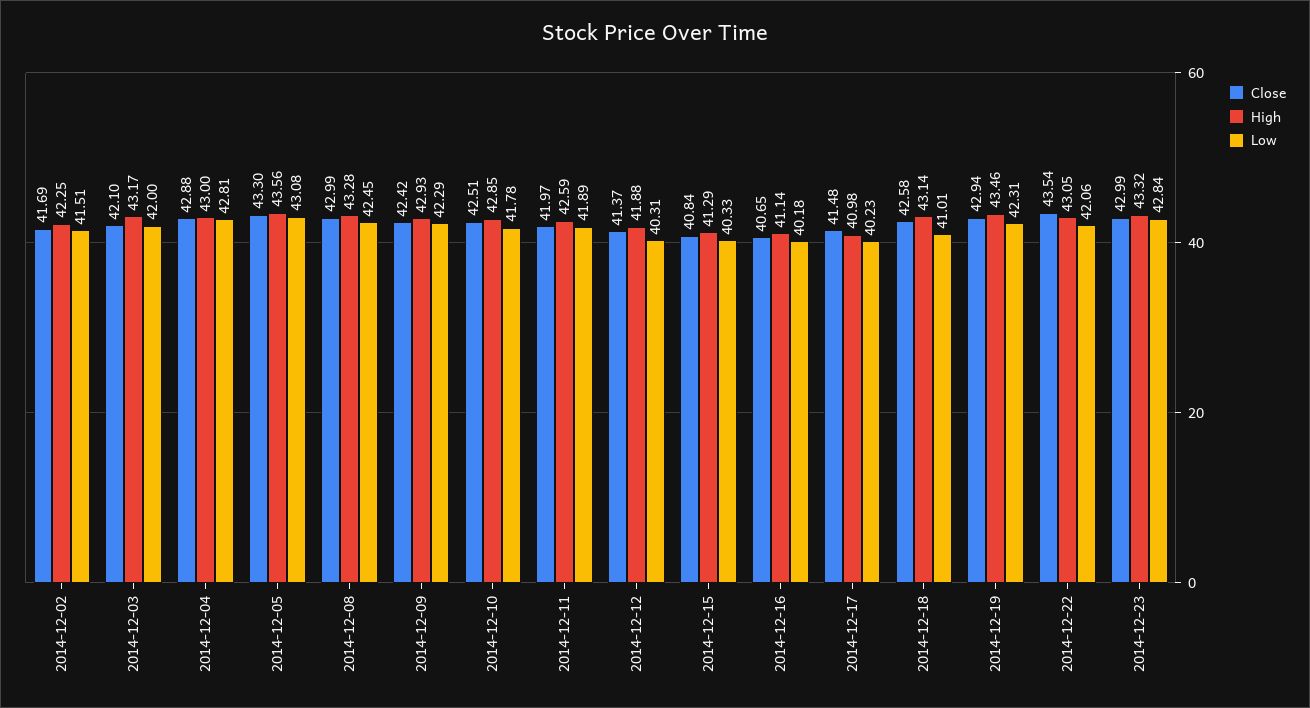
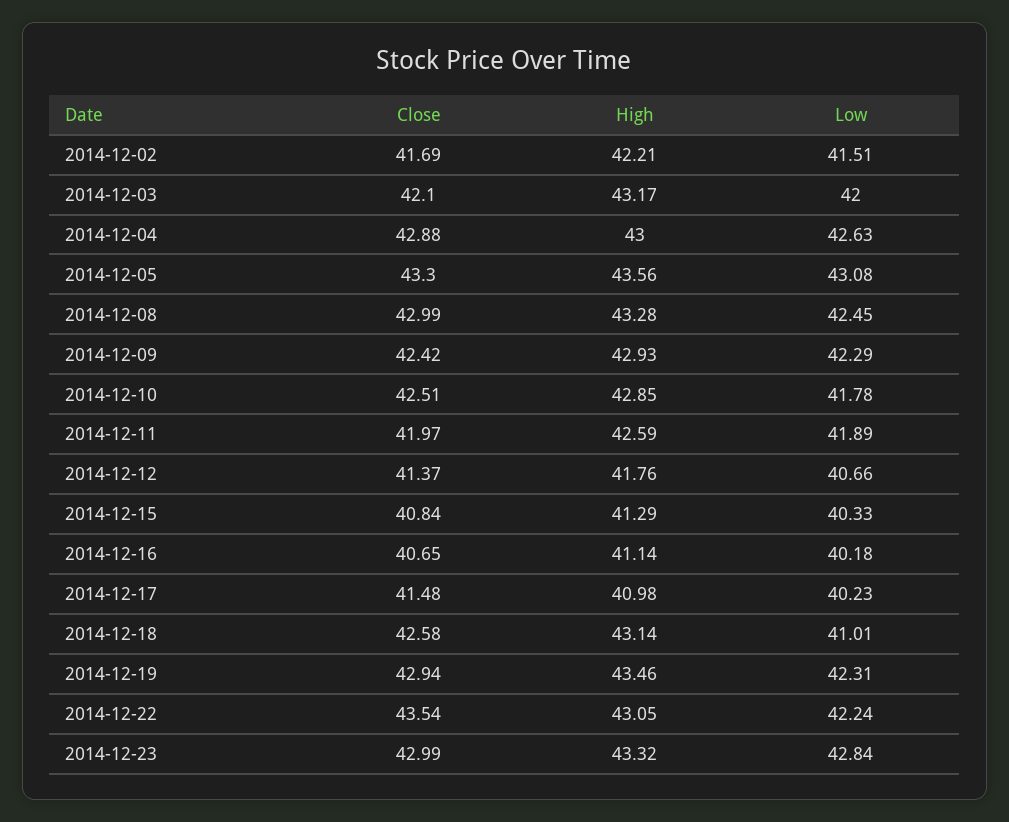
High, 2014-12-02: 42.25 -> 42.21
Low, 2014-12-04: 42.81 -> 42.63
High, 2014-12-12: 41.88 -> 41.76
Low, 2014-12-12: 40.31 -> 40.66
Low, 2014-12-22: 42.06 -> 42.24

